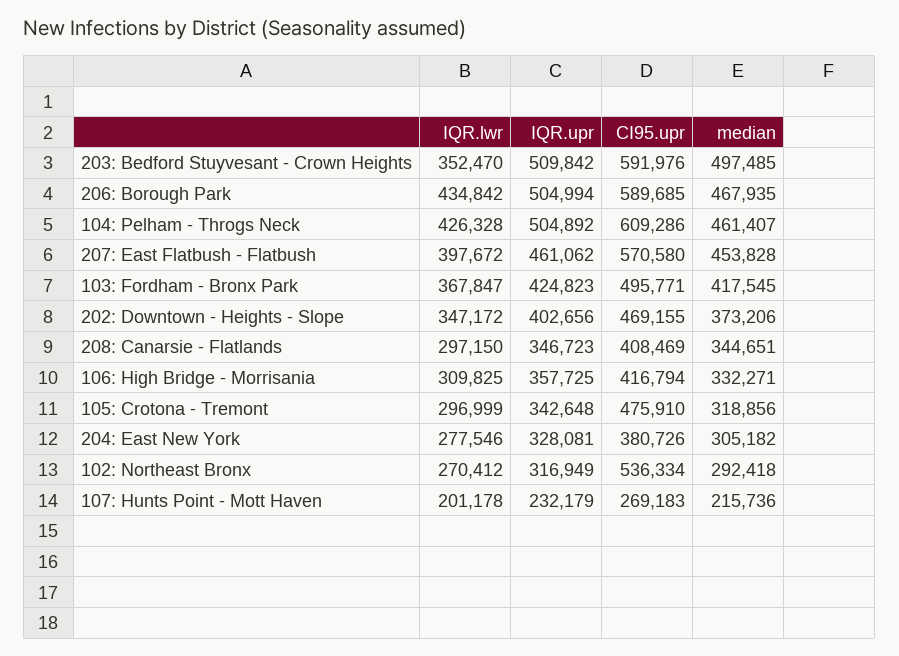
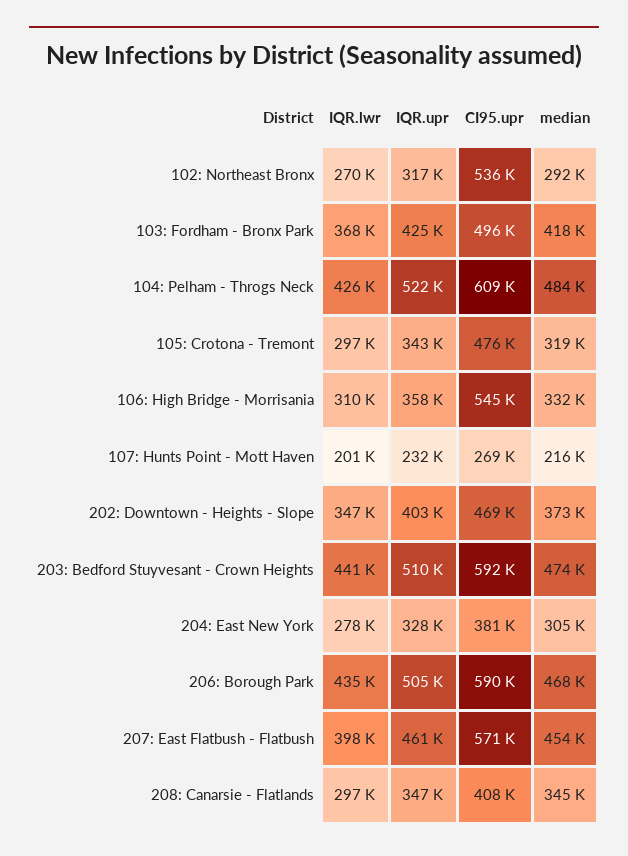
IQR.lwr, 203: Bedford Stuyvesant - Crown Heights: 352470 -> 441000
median, 203: Bedford Stuyvesant - Crown Heights: 497485 -> 474000
IQR.upr, 104: Pelham - Throgs Neck: 504892 -> 522000
median, 104: Pelham - Throgs Neck: 461407 -> 484000
CI95.upr, 106: High Bridge - Morrisania: 416794 -> 545000

